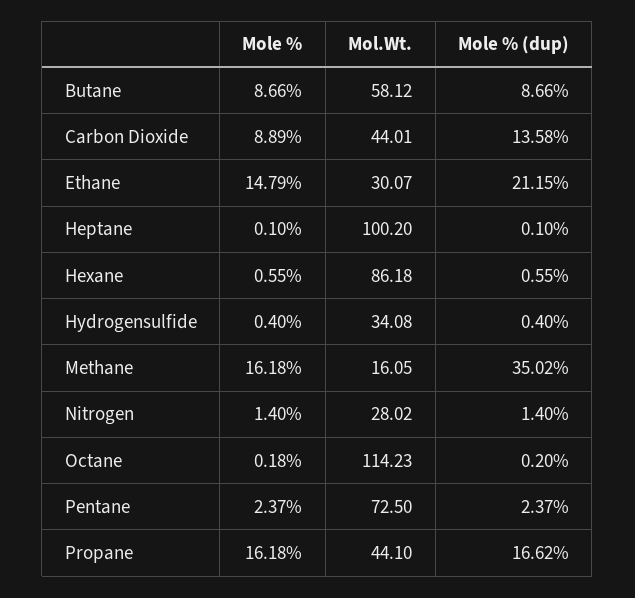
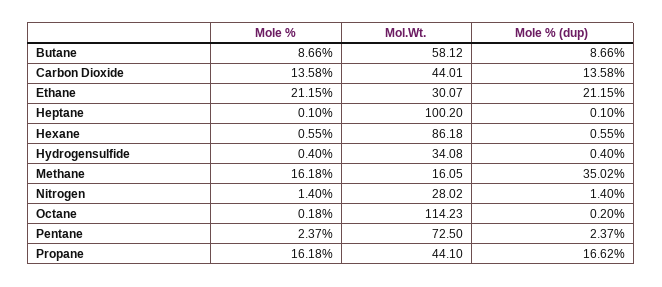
Mole %, Carbon Dioxide: 8.89 -> 13.58
Mole %, Ethane: 14.79 -> 21.15

